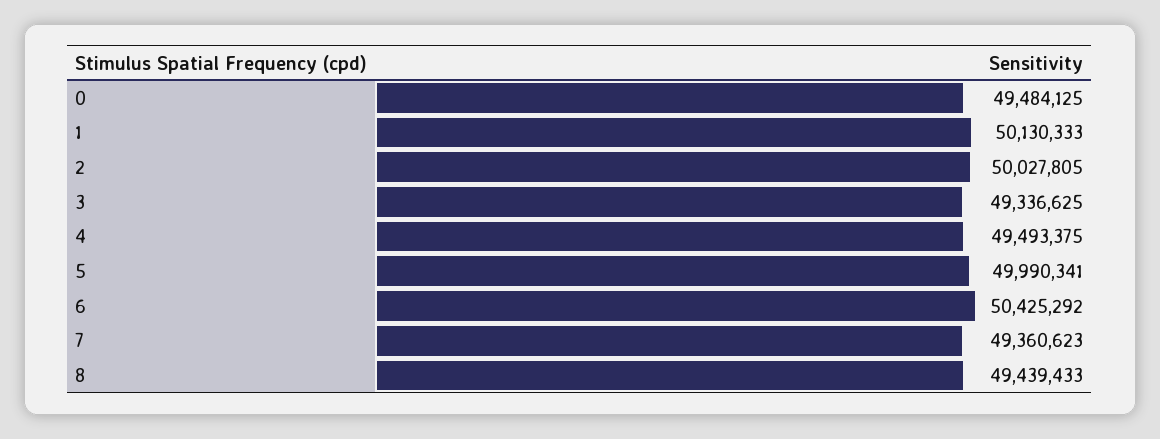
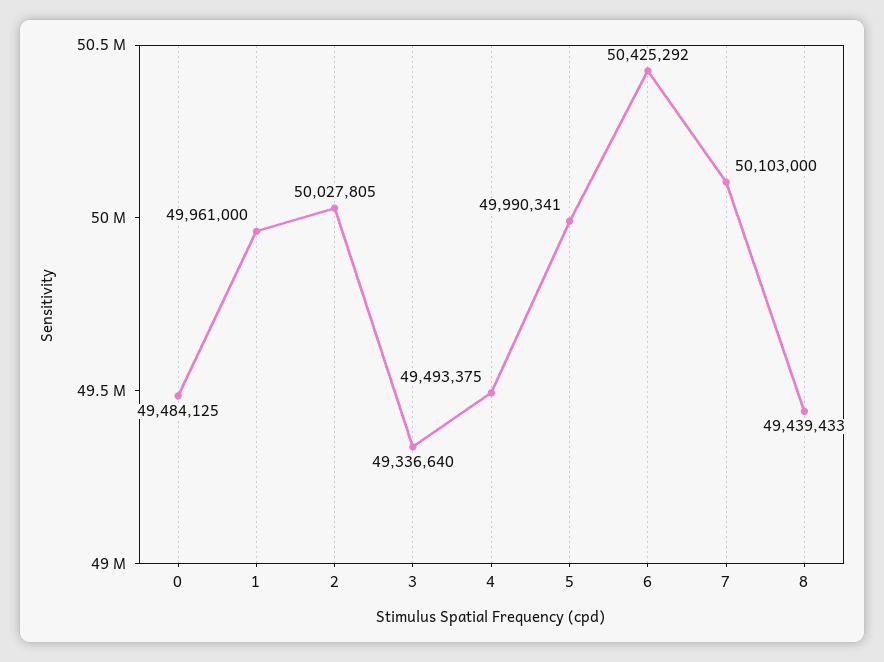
1: 50130333 -> 49961000
3: 49336625 -> 49336640
7: 49360623 -> 50103000

